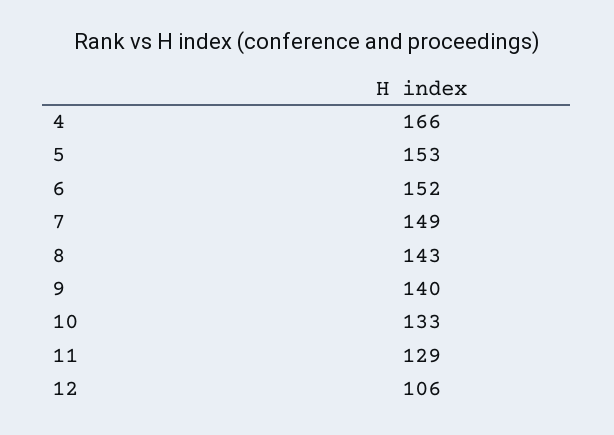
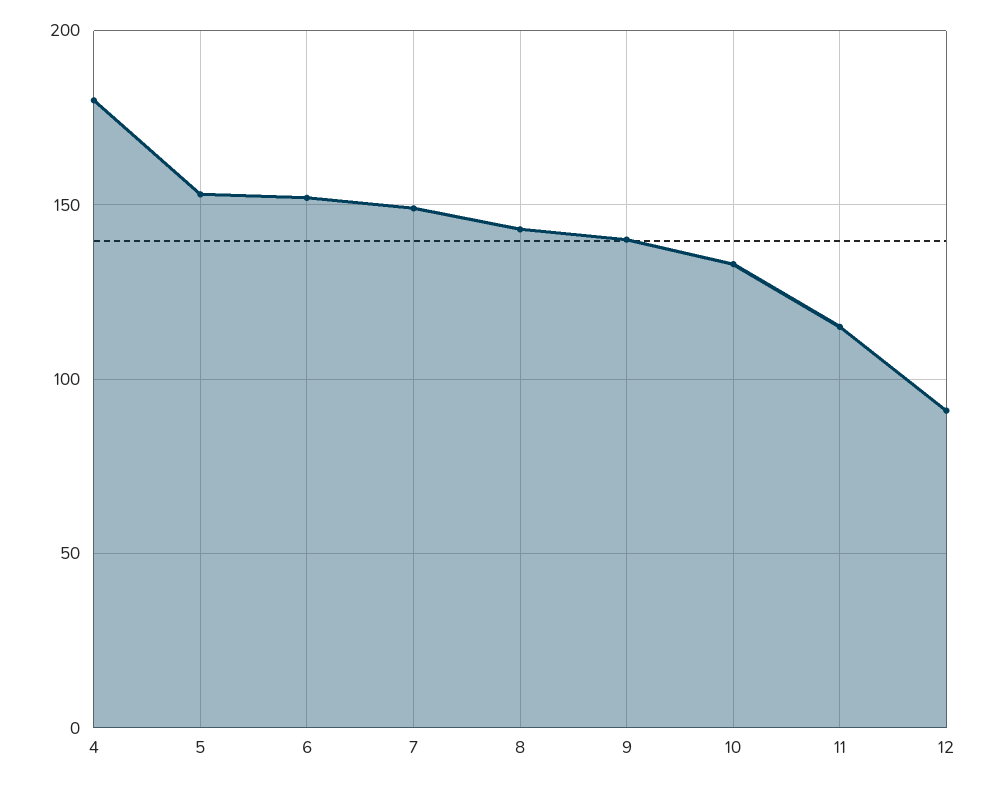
4: 166 -> 180
11: 129 -> 115
12: 106 -> 90

